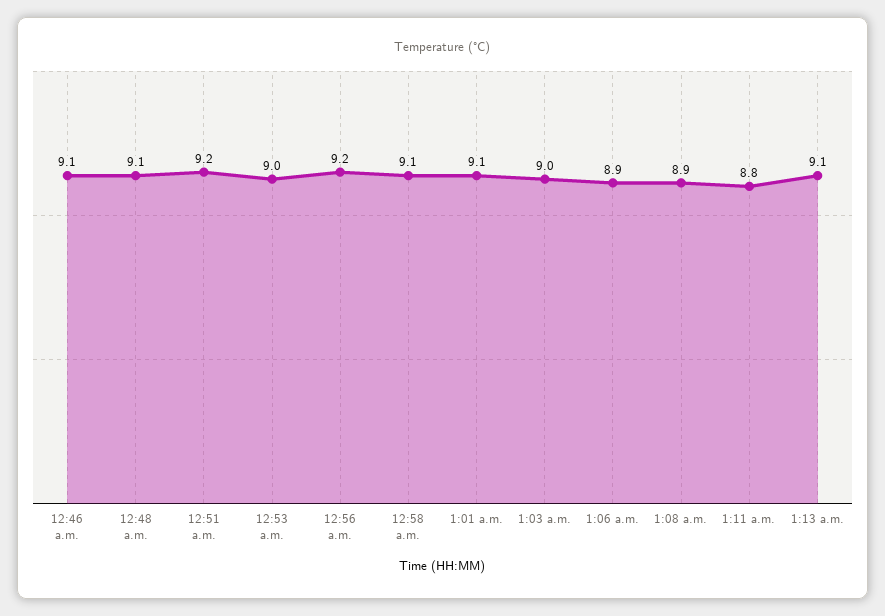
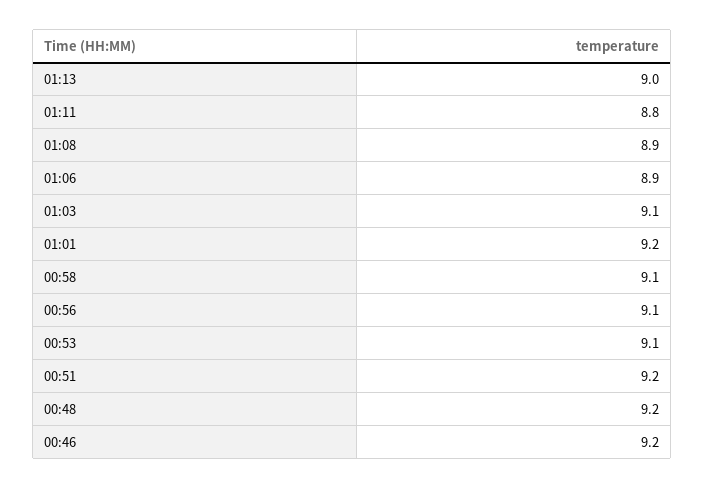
12:46 a.m.: 9.1 -> 9.2
12:48 a.m.: 9.1 -> 9.2
12:53 a.m.: 9 -> 9.1
12:56 a.m.: 9.2 -> 9.1
1:01 a.m.: 9.1 -> 9.2
1:03 a.m.: 9 -> 9.1
1:13 a.m.: 9.1 -> 9

